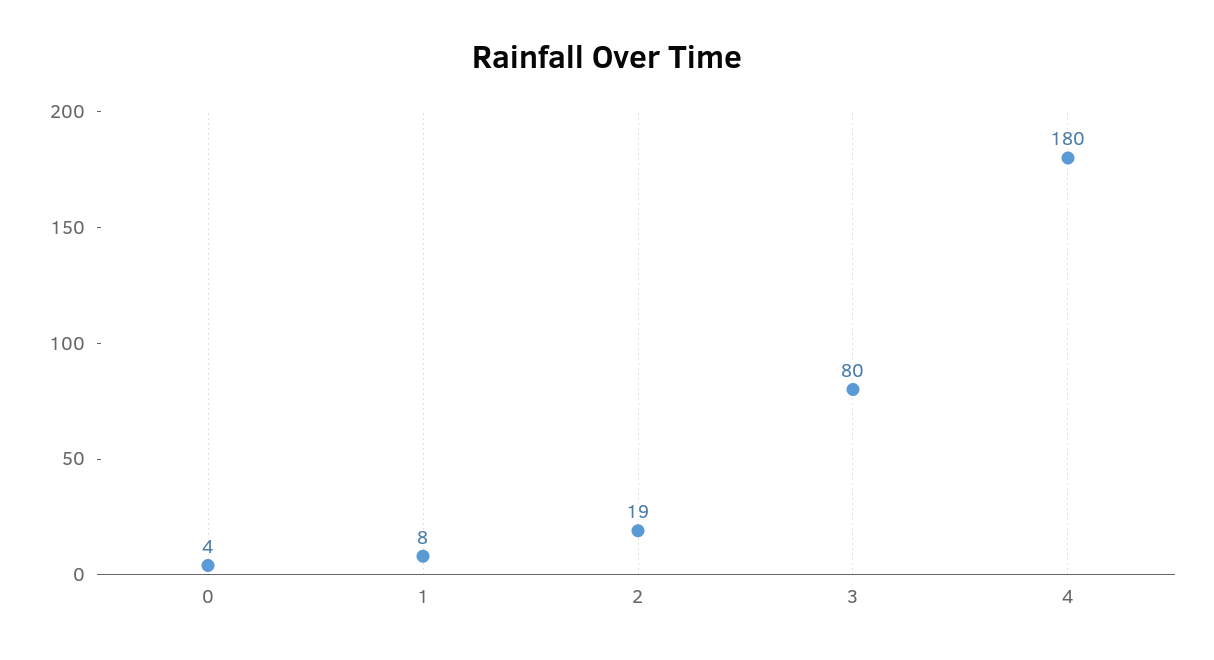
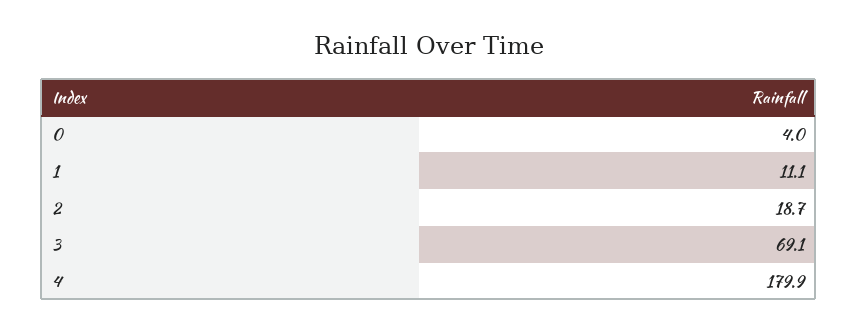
1: 8 -> 11.1
3: 80 -> 69.1

